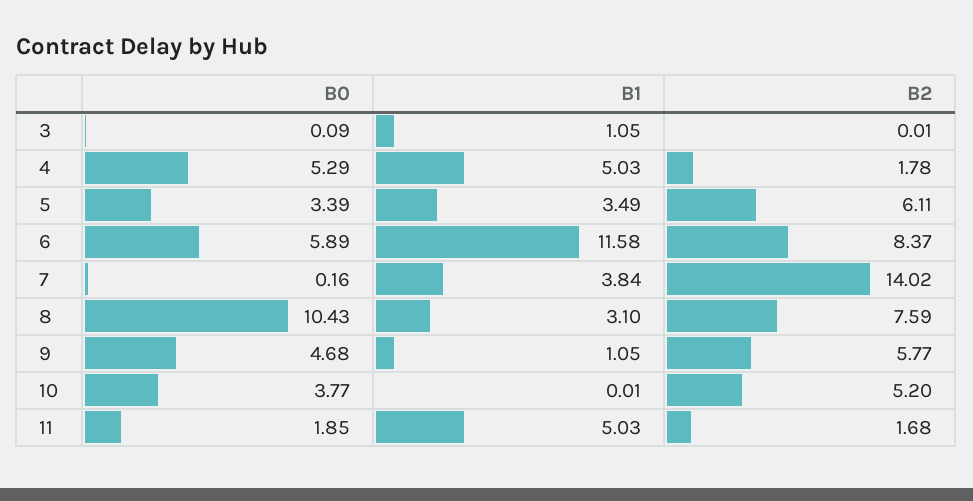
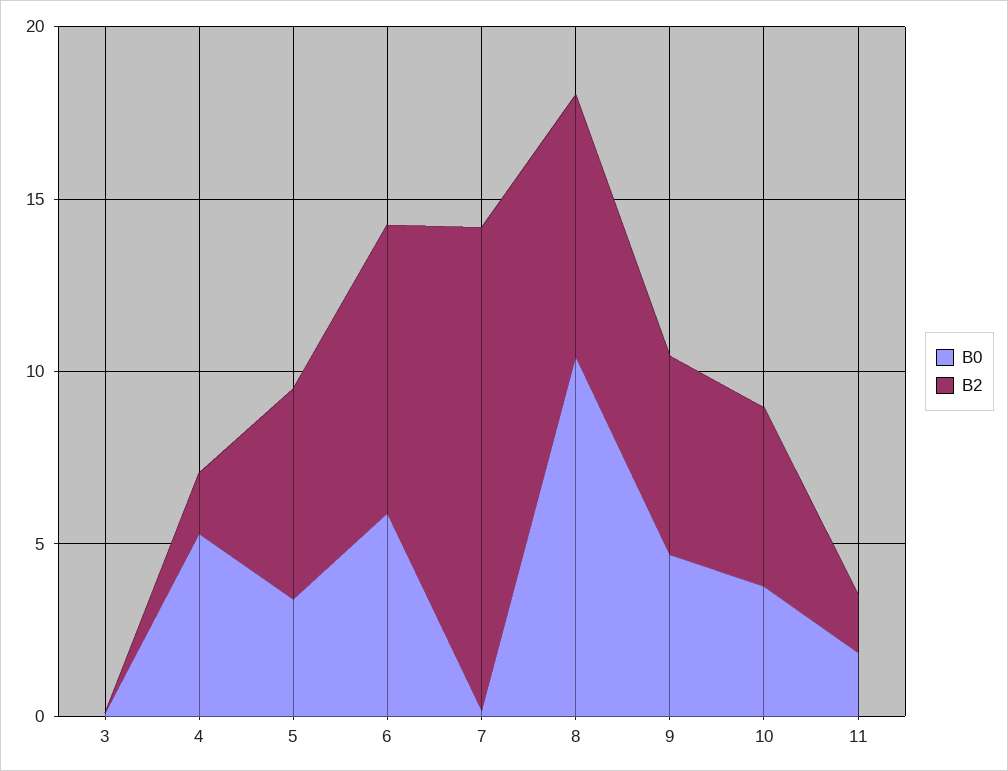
B1, 3: 1.05 -> none
B1, 4: 5.03 -> none
B1, 5: 3.49 -> none
B1, 6: 11.58 -> none
B1, 7: 3.84 -> none
B1, 8: 3.1 -> none
B1, 9: 1.05 -> none
B1, 10: 0.01 -> none
B1, 11: 5.03 -> none

